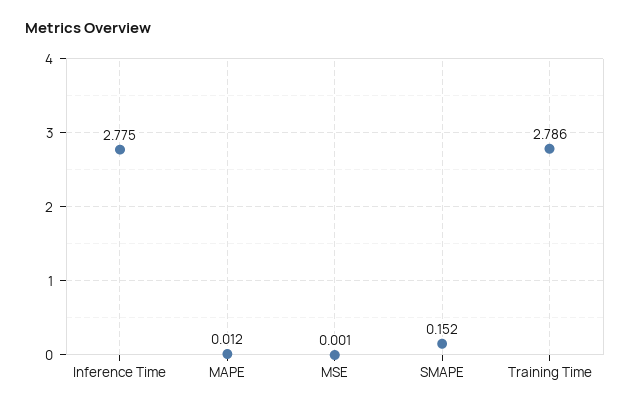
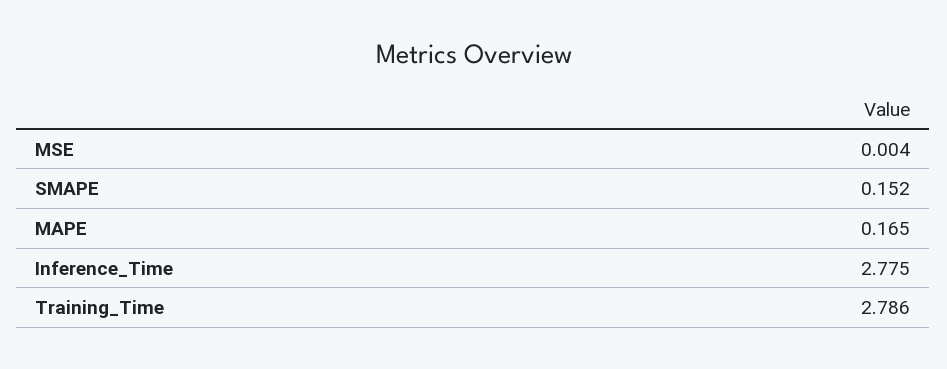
MAPE: 0.012 -> 0.165
MSE: 0.001 -> 0.004

